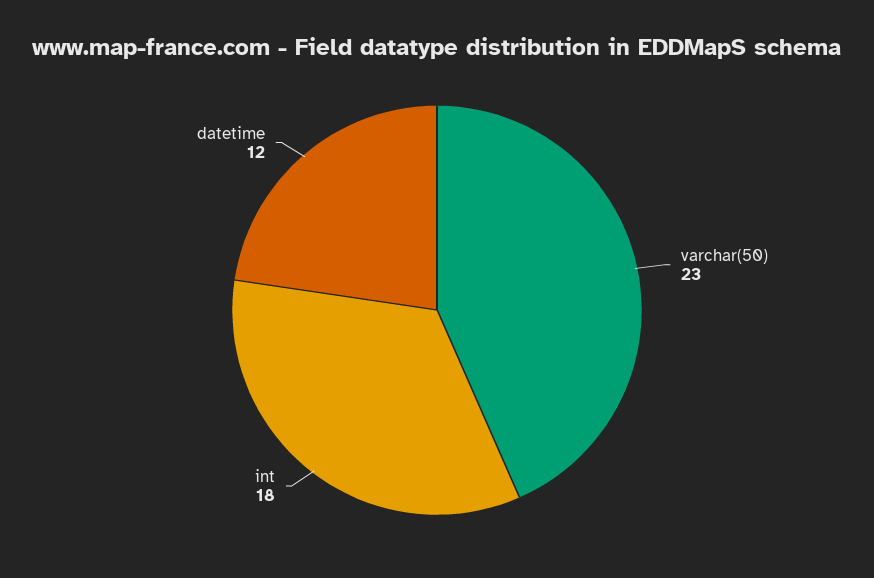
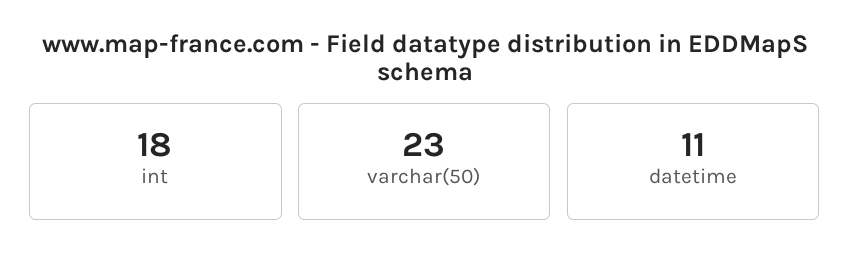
datetime: 12 -> 11

